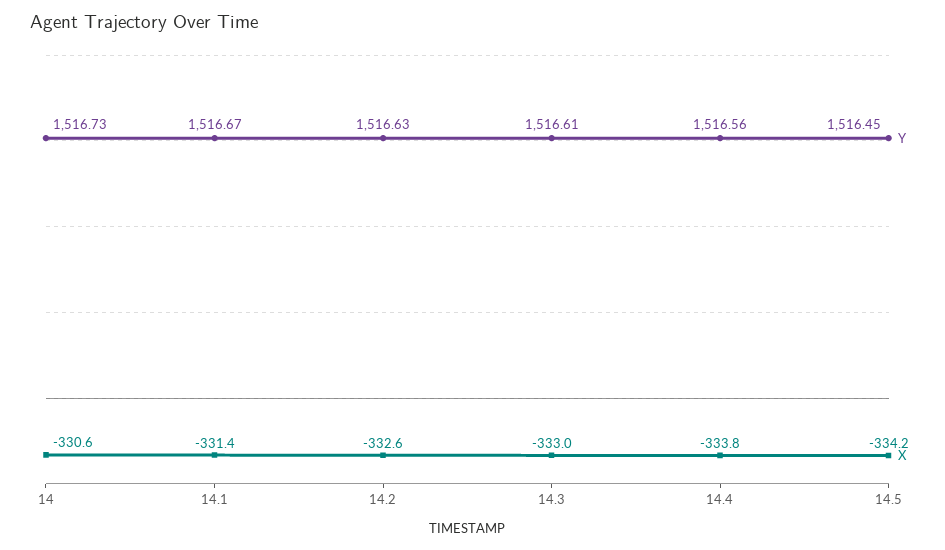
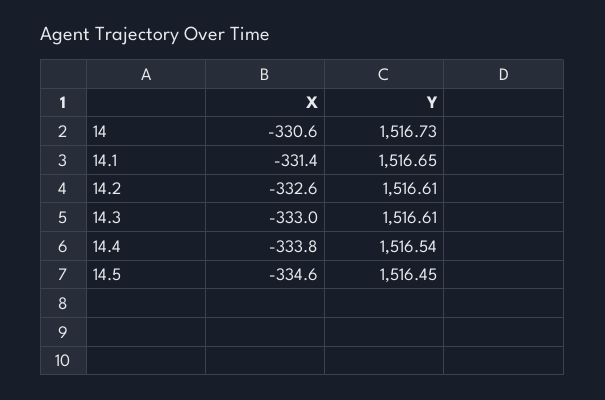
Y, 14.1: 1516.67 -> 1516.65
Y, 14.2: 1516.63 -> 1516.61
Y, 14.4: 1516.56 -> 1516.54
X, 14.5: -334.2 -> -334.6

